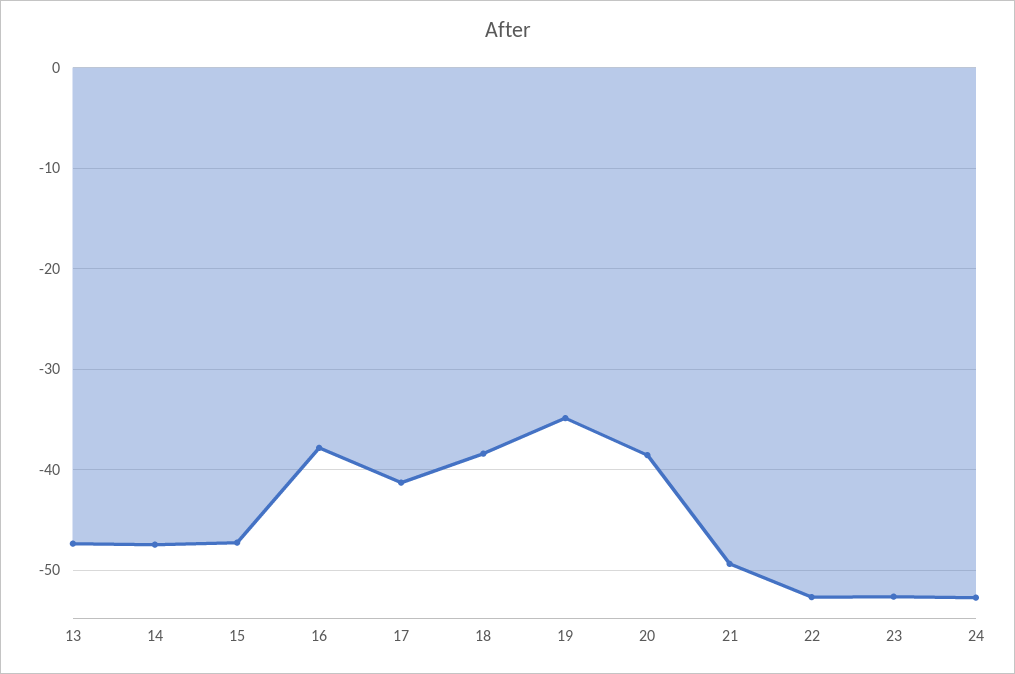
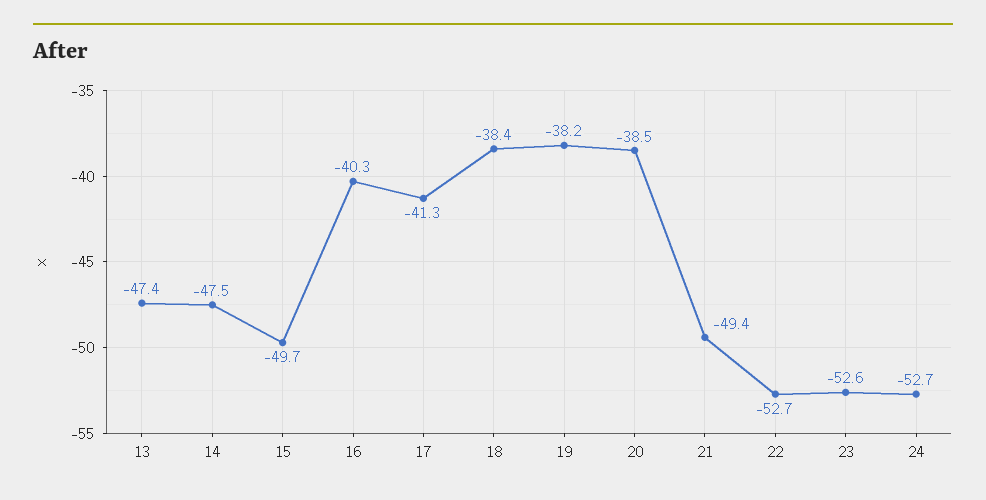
15: -47 -> -49.7
16: -38 -> -40.3
19: -35 -> -38.2

